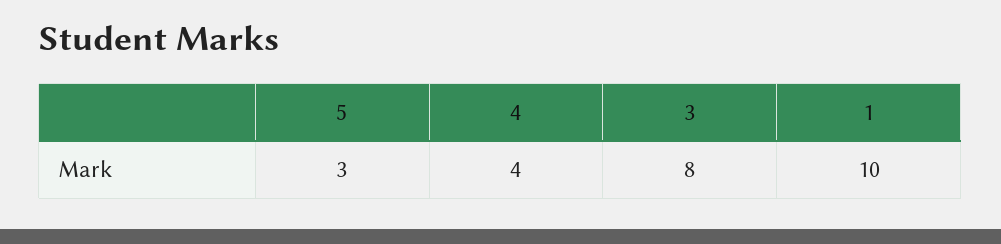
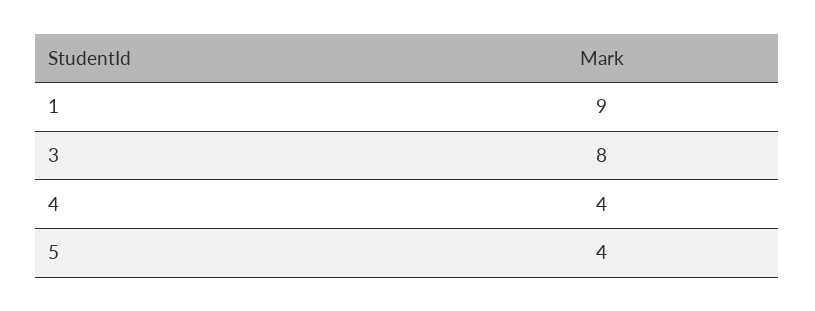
5: 3 -> 4
1: 10 -> 9

